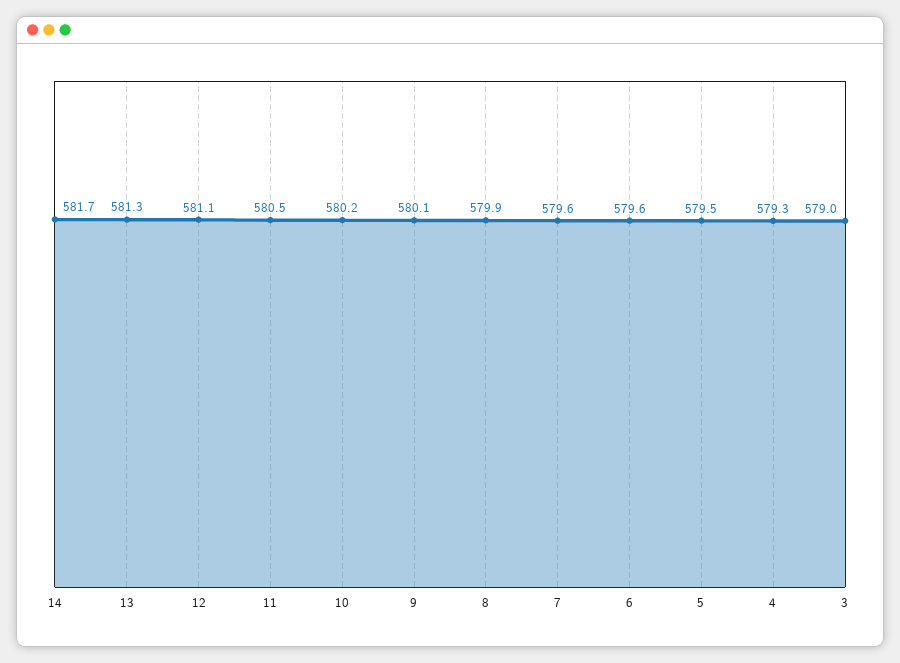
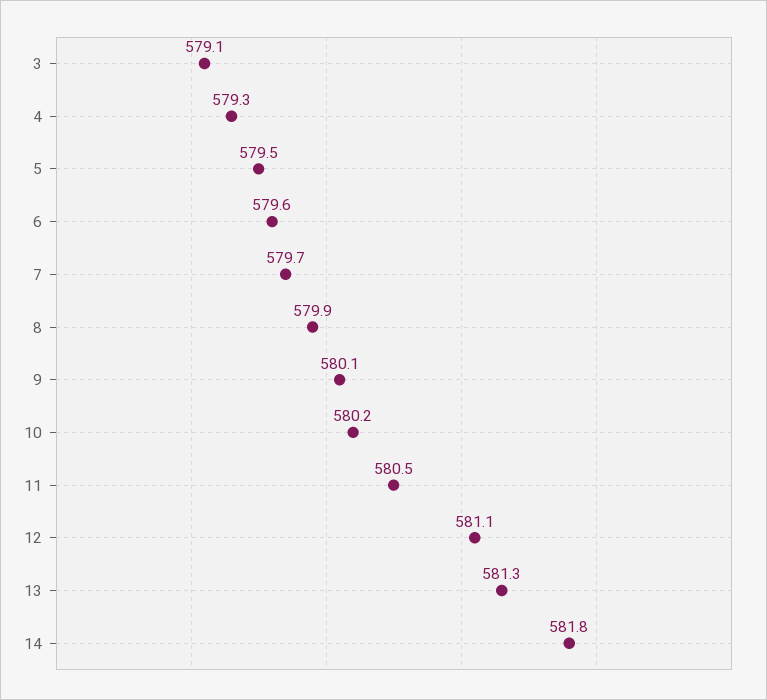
14: 581.7 -> 581.8
7: 579.6 -> 579.7
3: 579 -> 579.1

